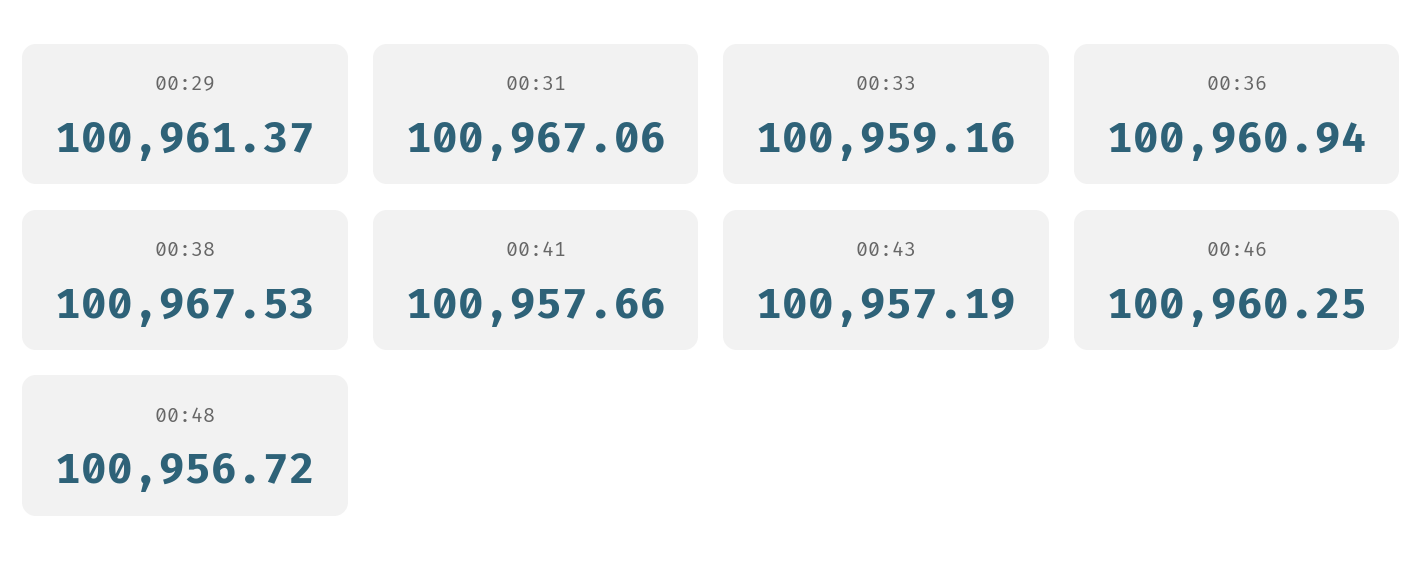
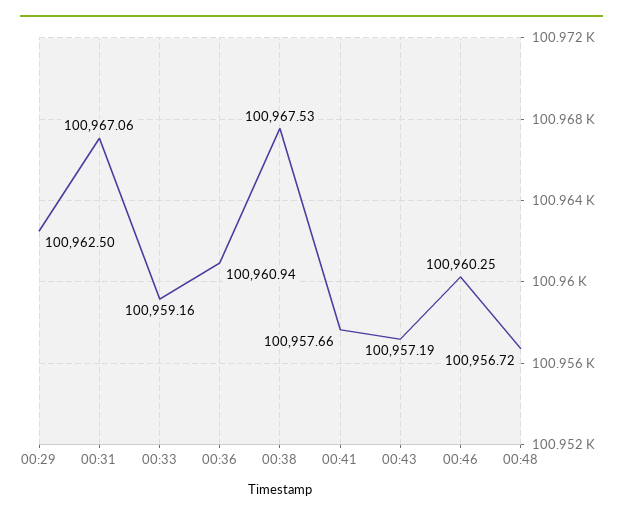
00:29: 100961.37 -> 100962.5

